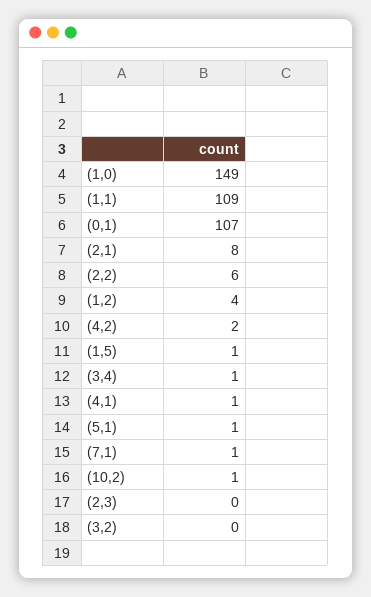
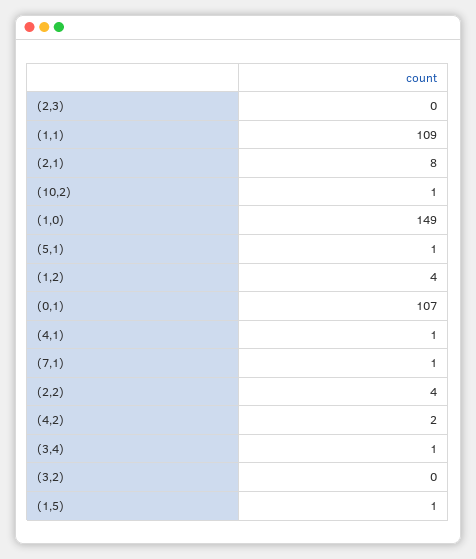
(2,2): 6 -> 4

